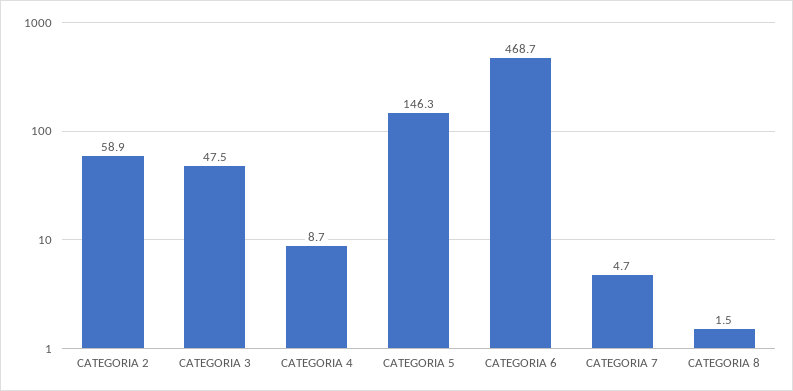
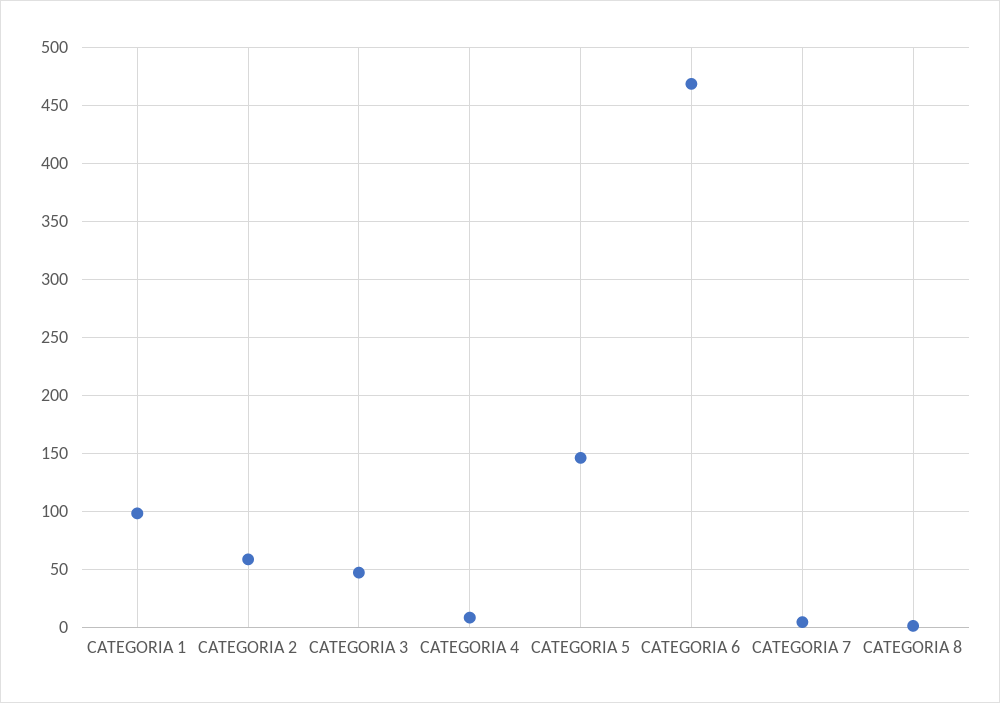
CATEGORIA 1: none -> 100

